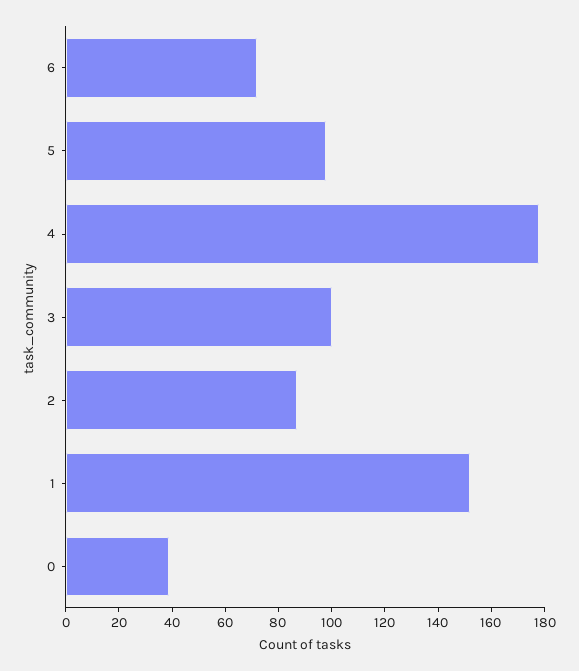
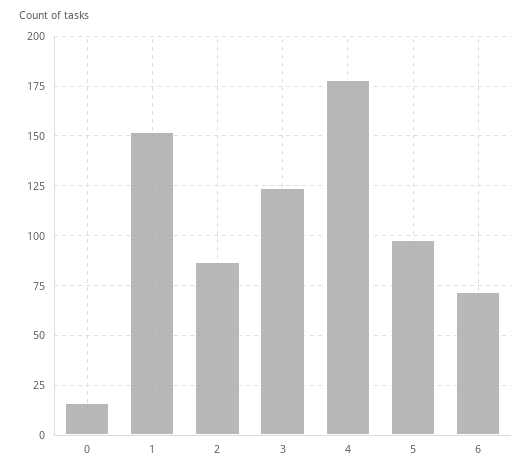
3: 100 -> 125
0: 40 -> 15

